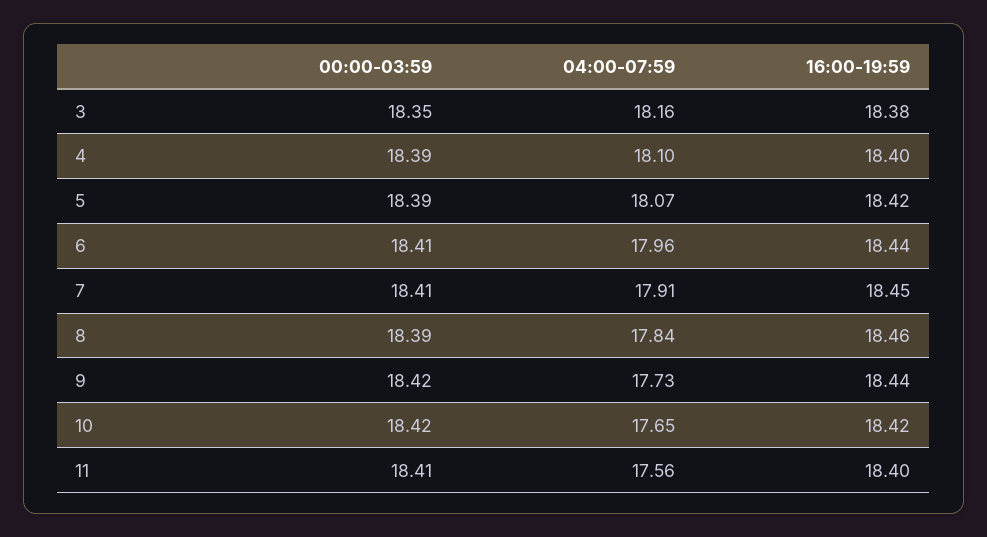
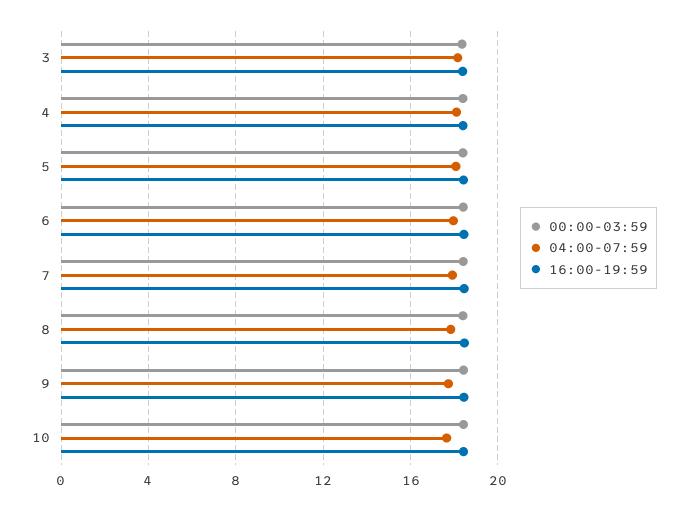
00:00-03:59, 11: 18.41 -> none
04:00-07:59, 11: 17.56 -> none
16:00-19:59, 11: 18.4 -> none

